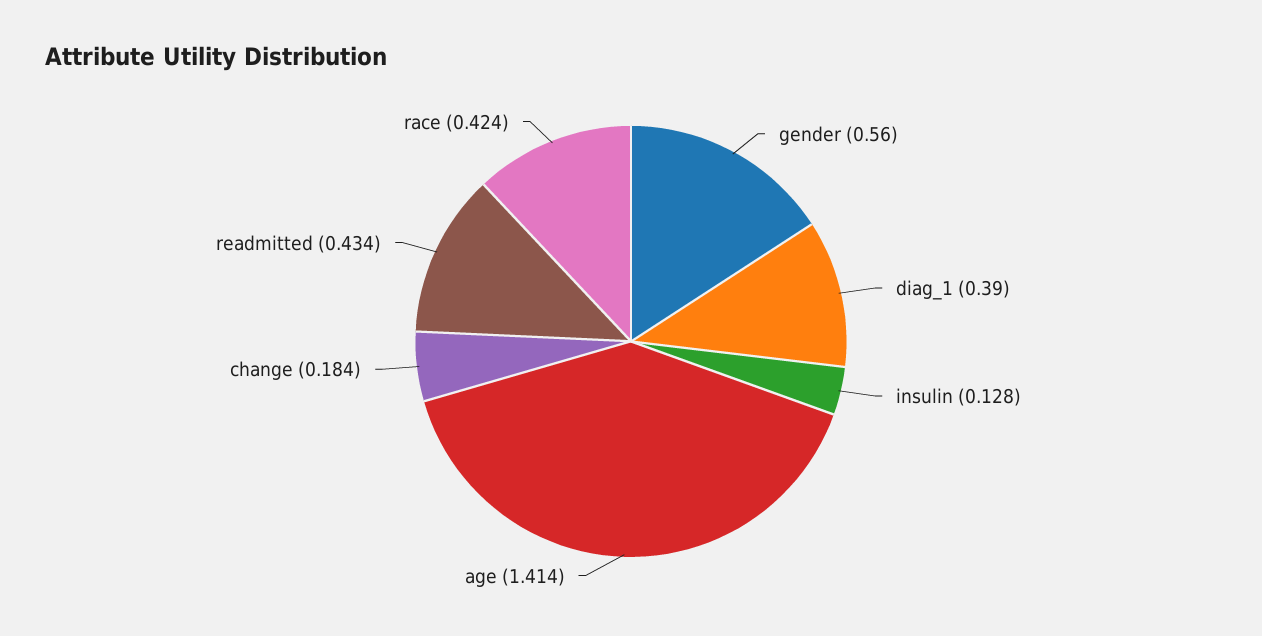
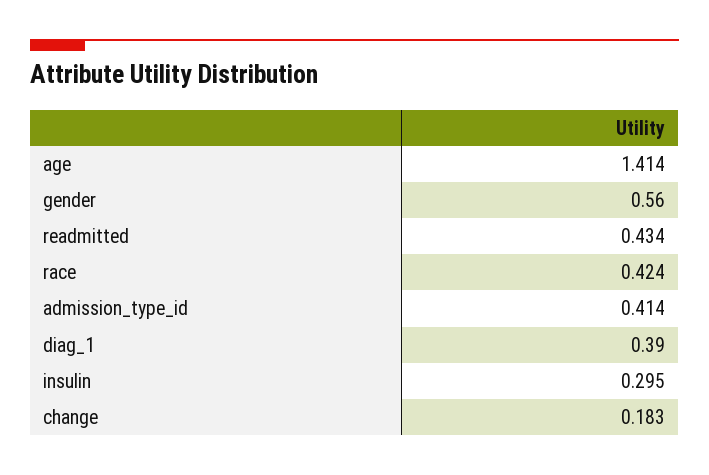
insulin: 0.128 -> 0.295
change: 0.184 -> 0.183
admission_type_id: none -> 0.414

